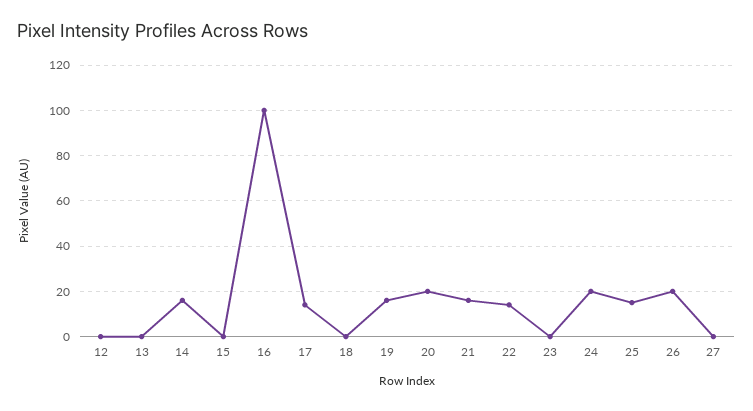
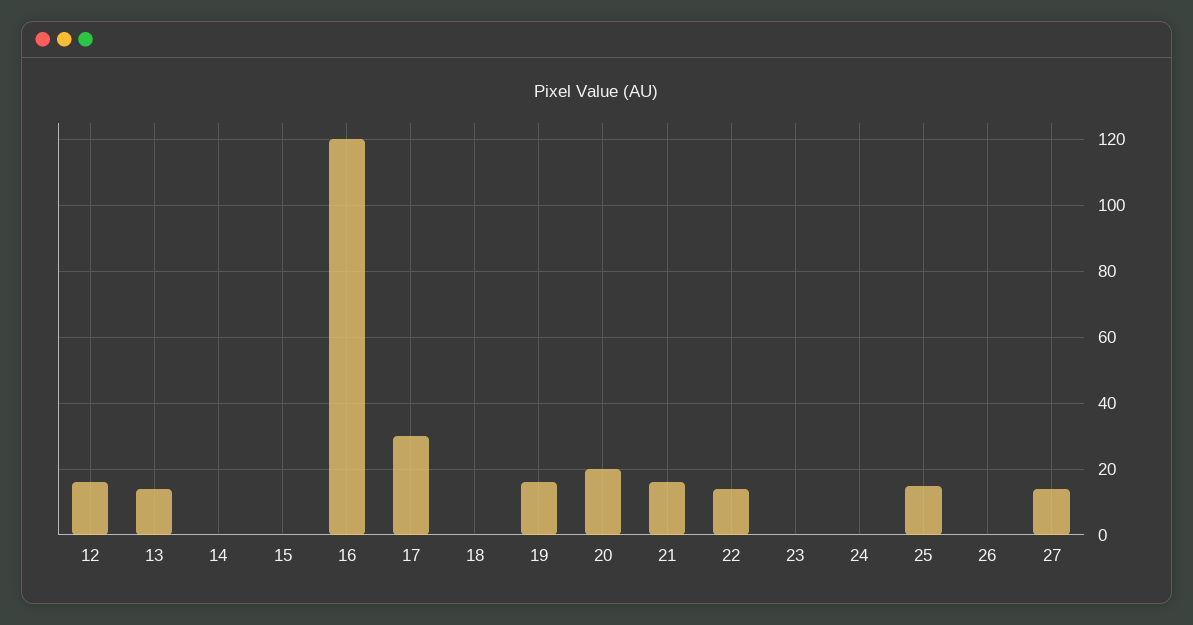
12: 0 -> 15
13: 0 -> 15
14: 15 -> 0
16: 100 -> 120
17: 15 -> 30
24: 20 -> 0
26: 20 -> 0
27: 0 -> 15

